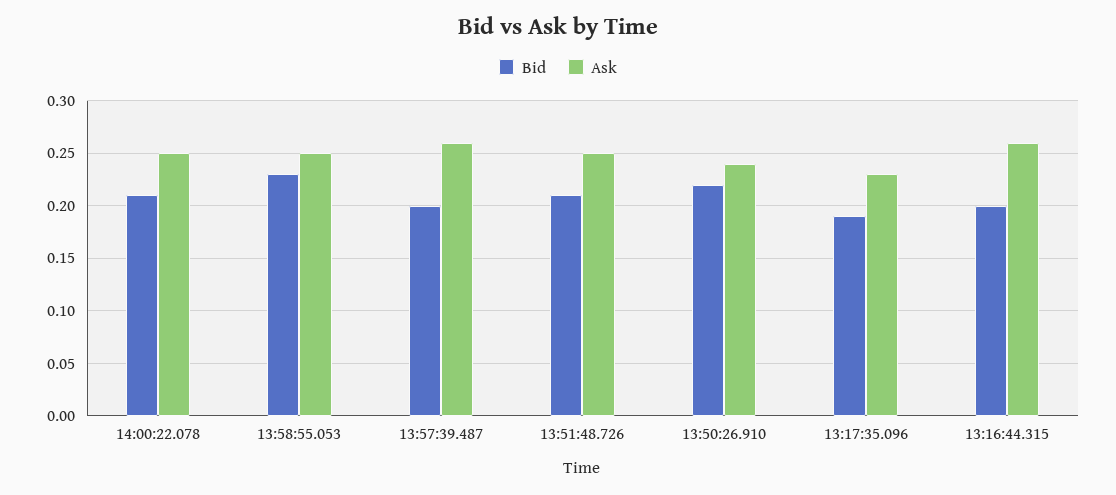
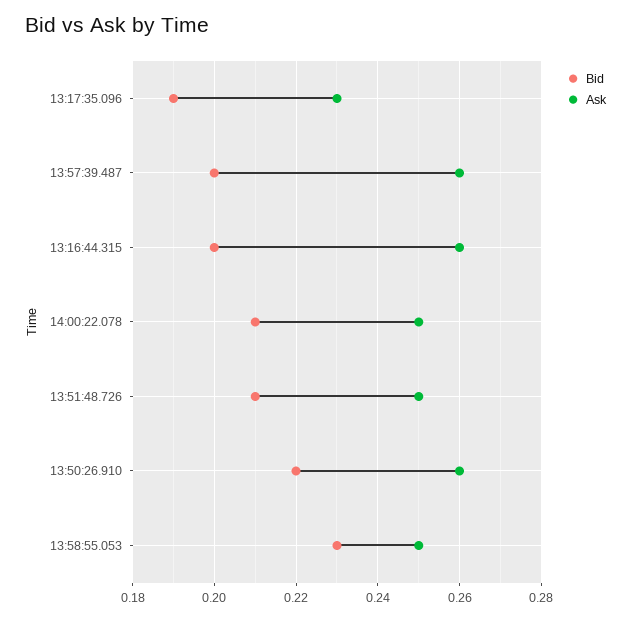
Ask, 13:50:26.910: 0.24 -> 0.26

